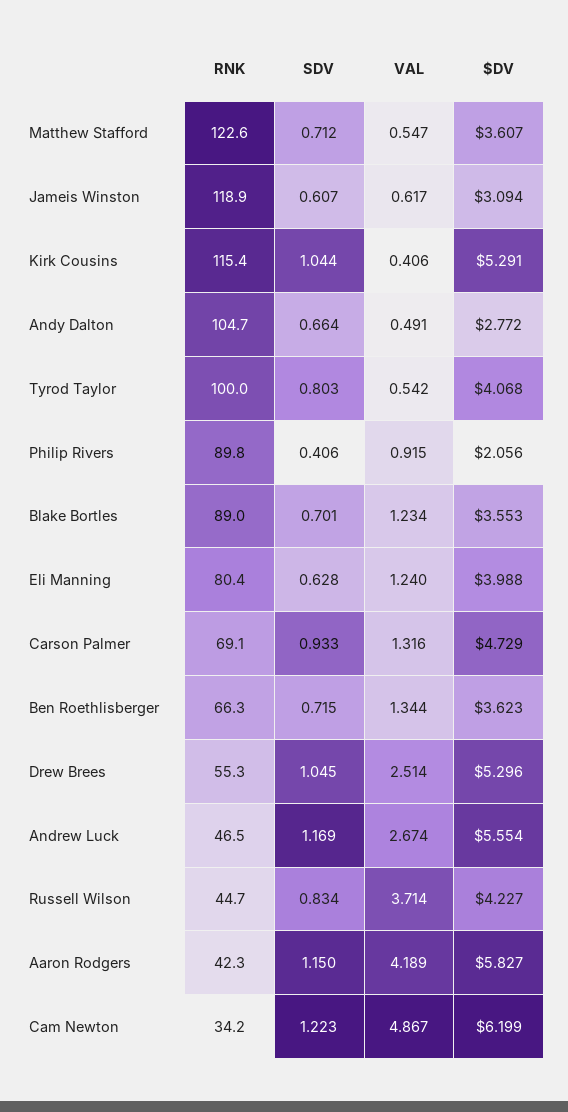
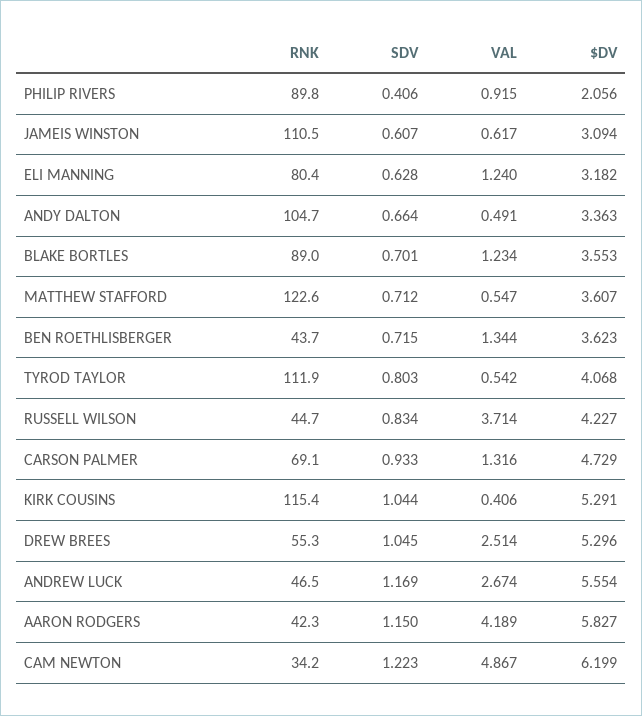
RNK, Jameis Winston: 118.9 -> 110.5
$DV, Andy Dalton: 2.772 -> 3.363
RNK, Tyrod Taylor: 100 -> 111.9
$DV, Eli Manning: 3.988 -> 3.182
RNK, Ben Roethlisberger: 66.3 -> 43.7

